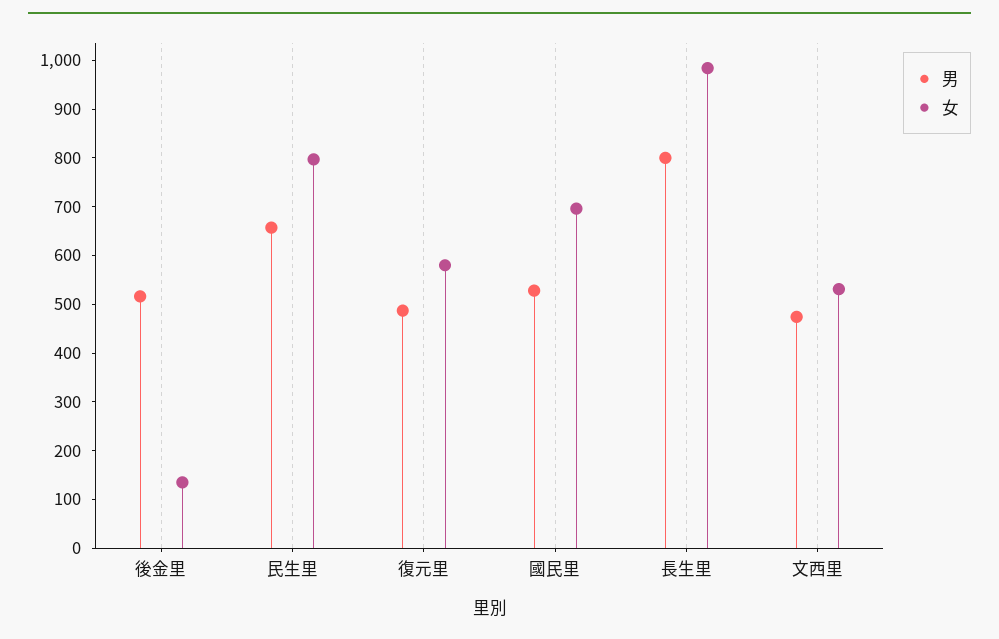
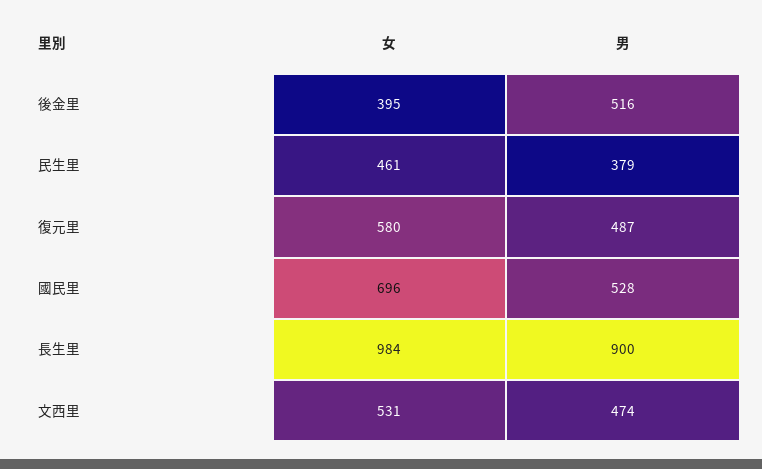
女, 後金里: 140 -> 395
男, 民生里: 660 -> 379
女, 民生里: 800 -> 461
男, 長生里: 800 -> 900

